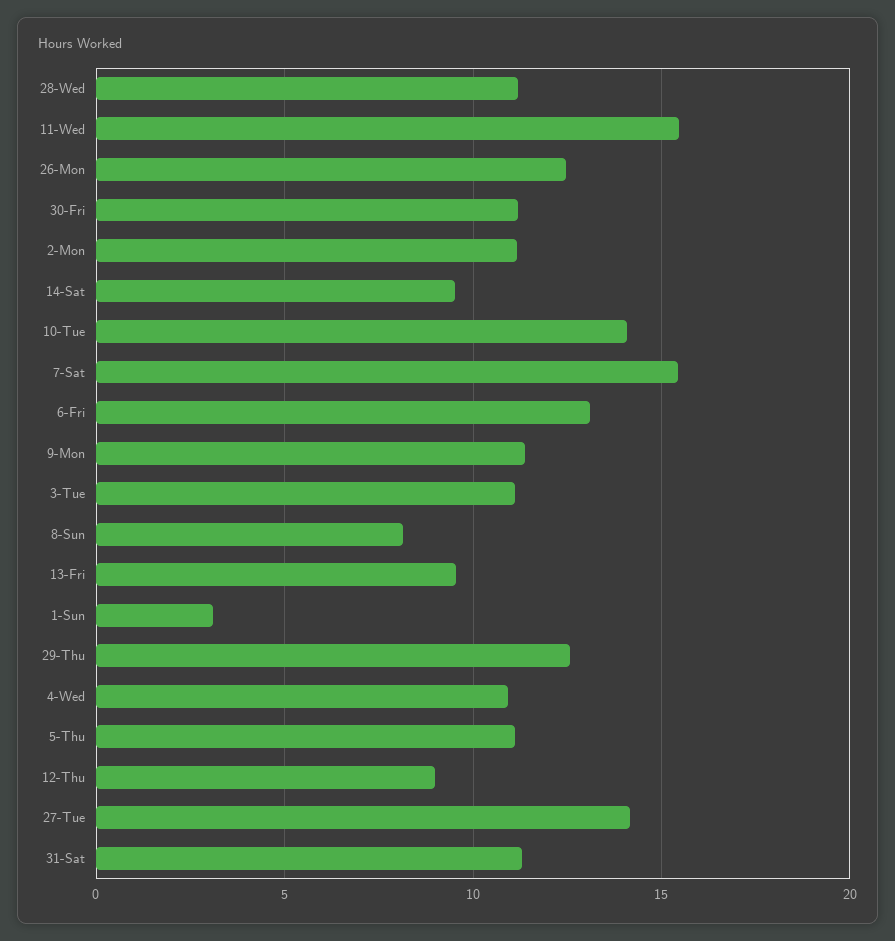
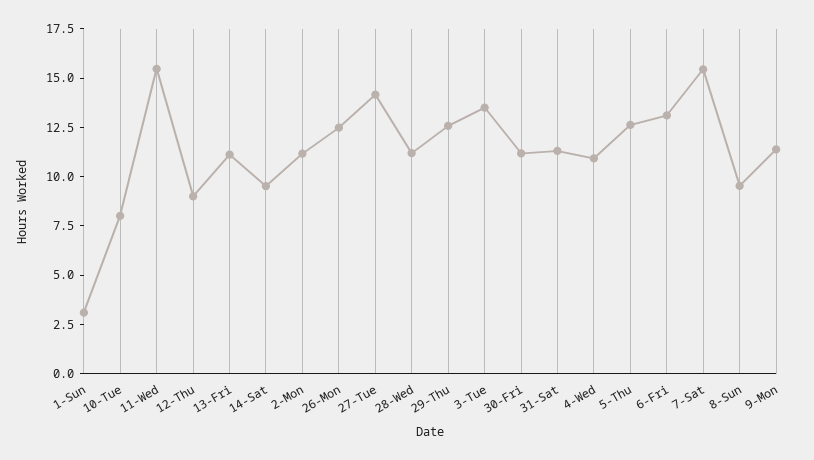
10-Tue: 14 -> 8
3-Tue: 11 -> 13.5
8-Sun: 8 -> 9.5
13-Fri: 9.5 -> 11
5-Thu: 11 -> 12.5

